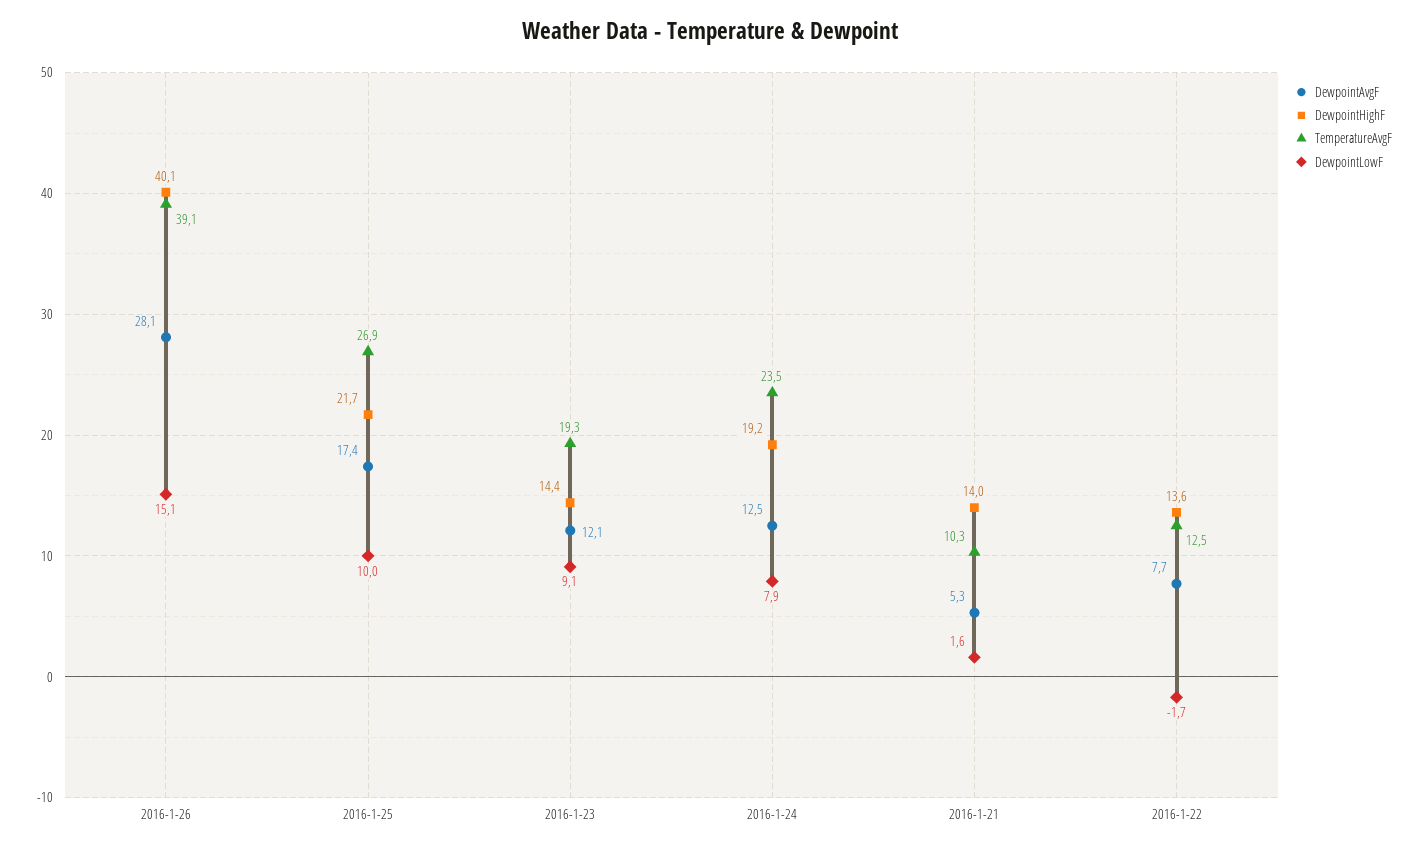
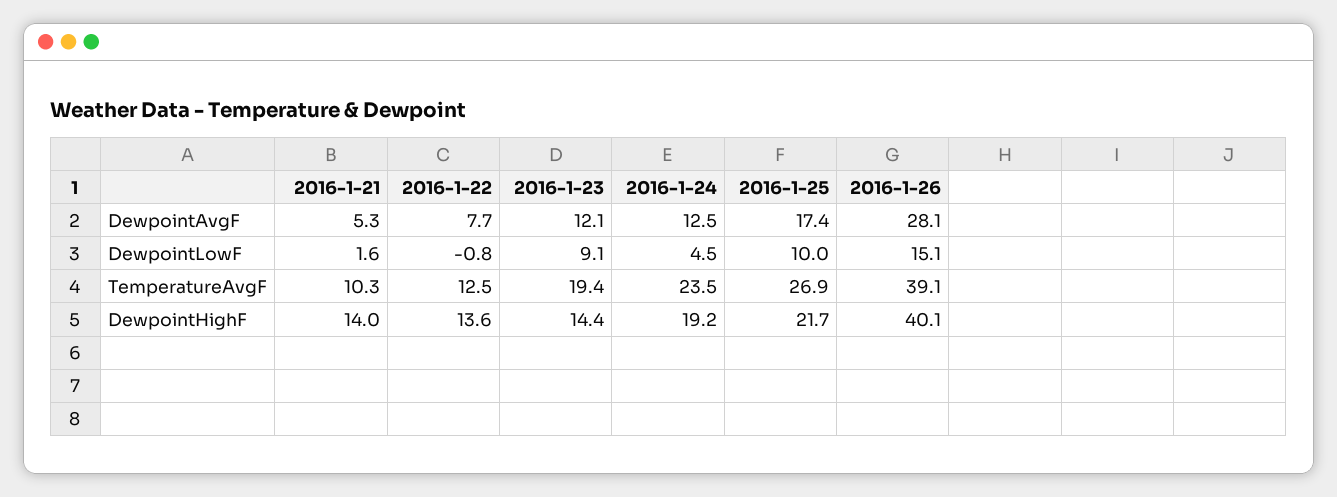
TemperatureAvgF, 2016-1-23: 19.3 -> 19.4
DewpointLowF, 2016-1-24: 7.9 -> 4.5
DewpointLowF, 2016-1-22: -1.7 -> -0.8

